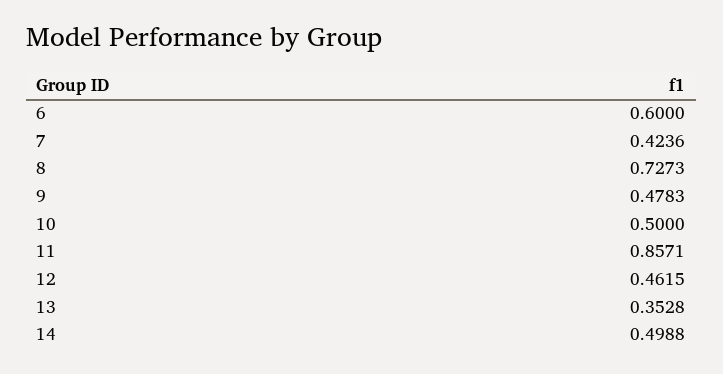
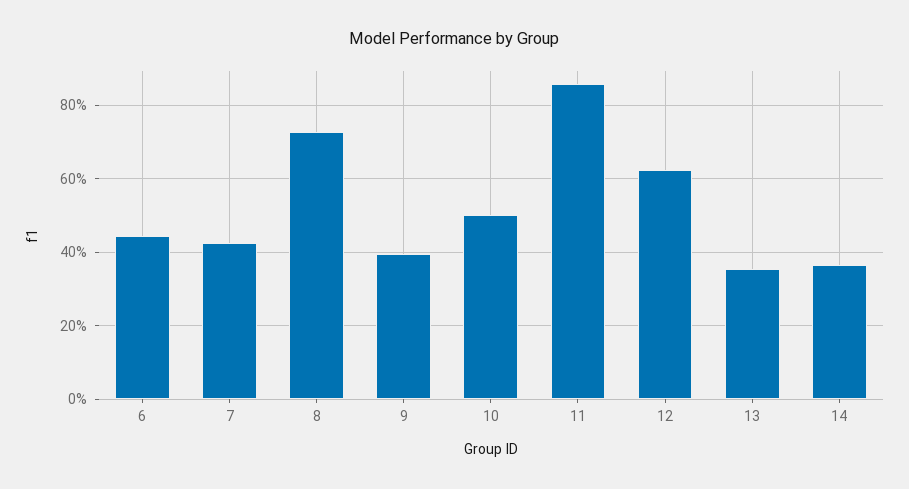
6: 0.6 -> 0.44
9: 0.4783 -> 0.4
12: 0.4615 -> 0.62
14: 0.4988 -> 0.36

